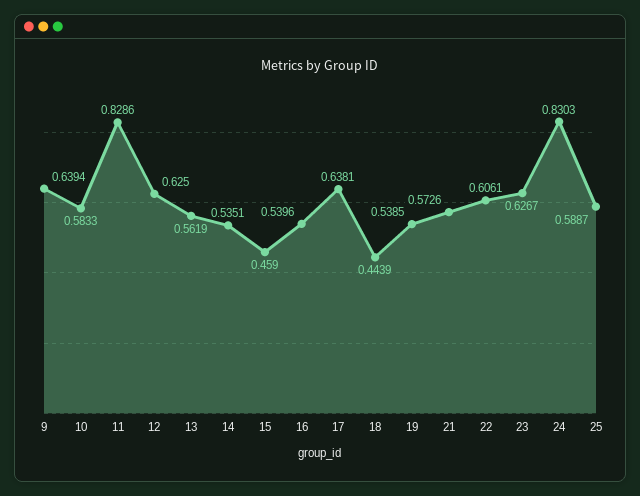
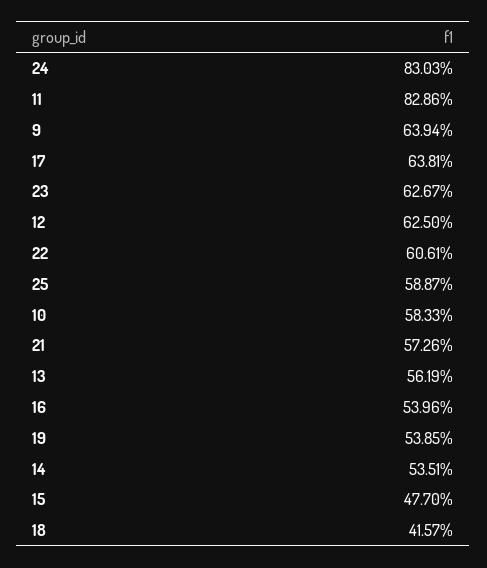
15: 0.459 -> 0.477
18: 0.4439 -> 0.4157

